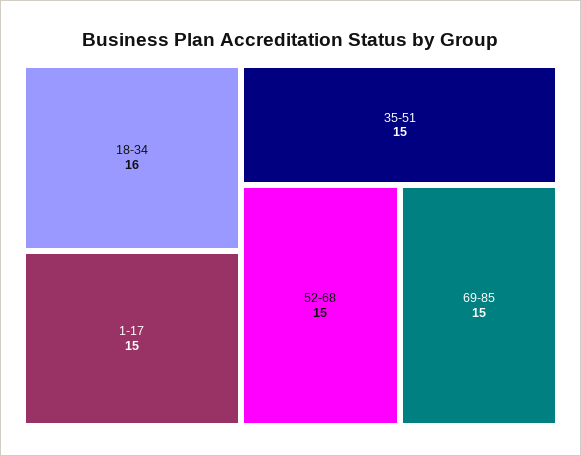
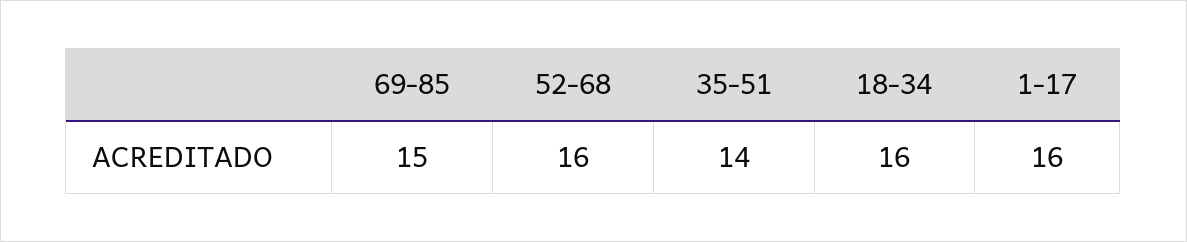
1-17: 15 -> 16
35-51: 15 -> 14
52-68: 15 -> 16

